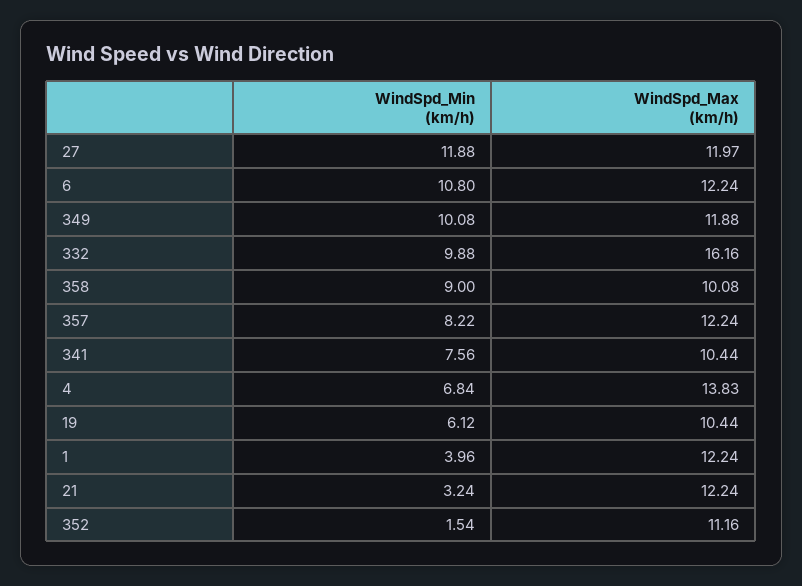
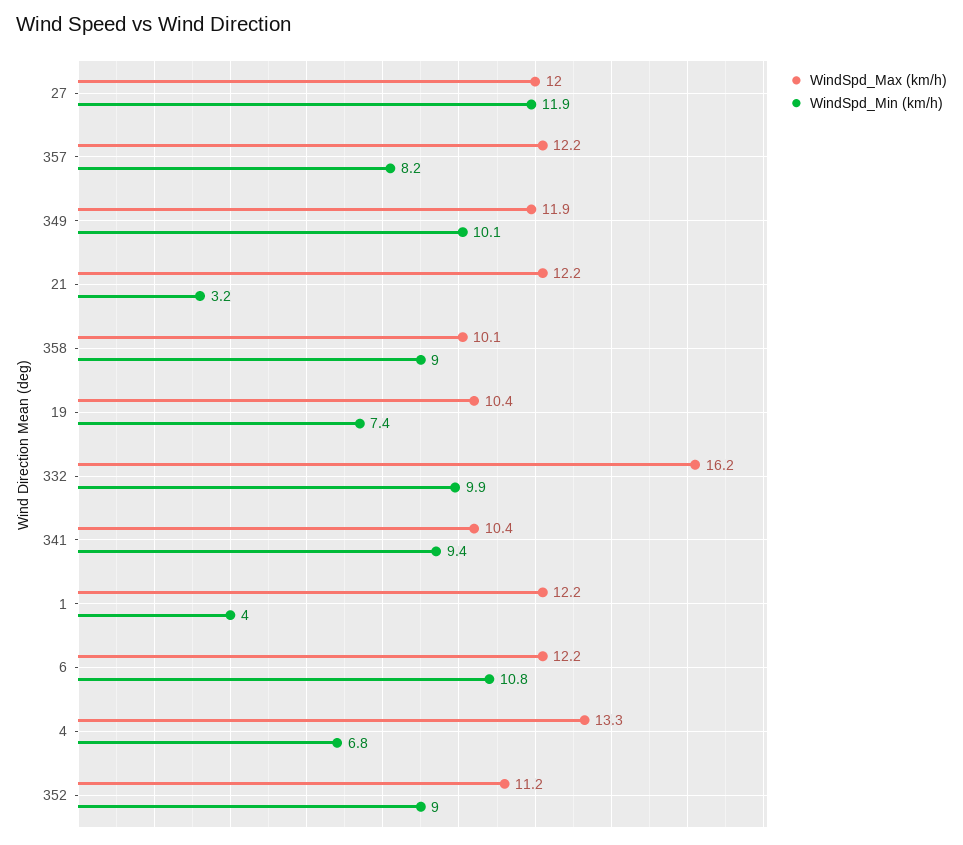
WindSpd_Min (km/h), 341: 7.56 -> 9.4
WindSpd_Max (km/h), 4: 13.83 -> 13.3
WindSpd_Min (km/h), 19: 6.12 -> 7.4
WindSpd_Min (km/h), 352: 1.54 -> 9

